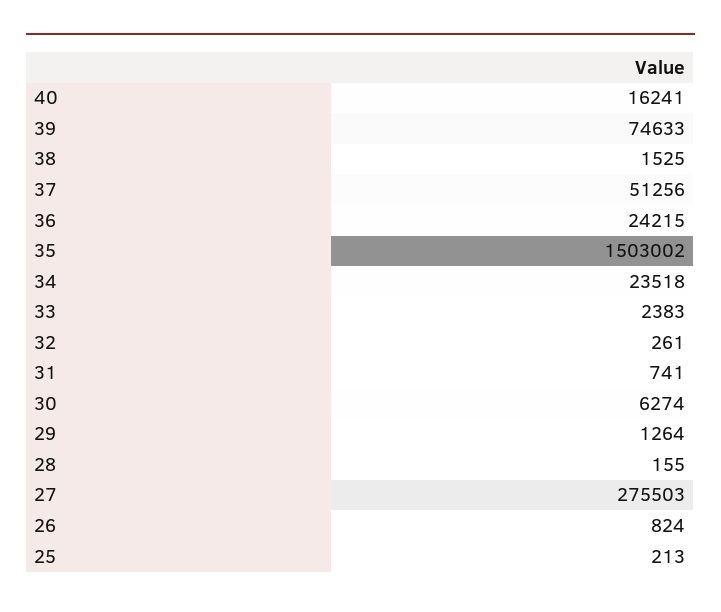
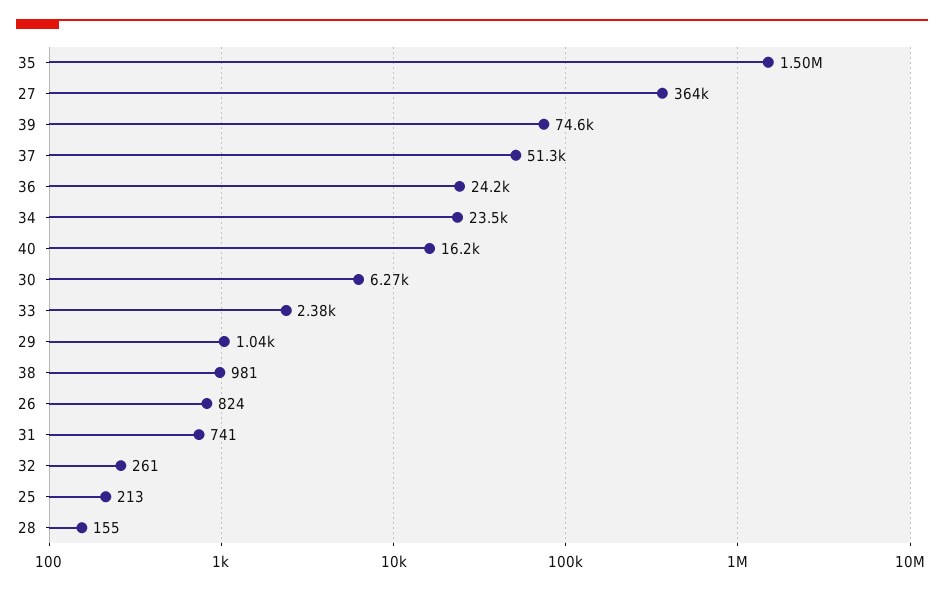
38: 1525 -> 981
29: 1264 -> 1040
27: 275503 -> 364000

